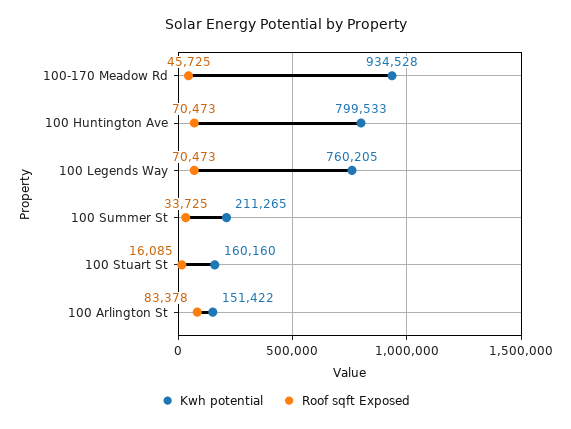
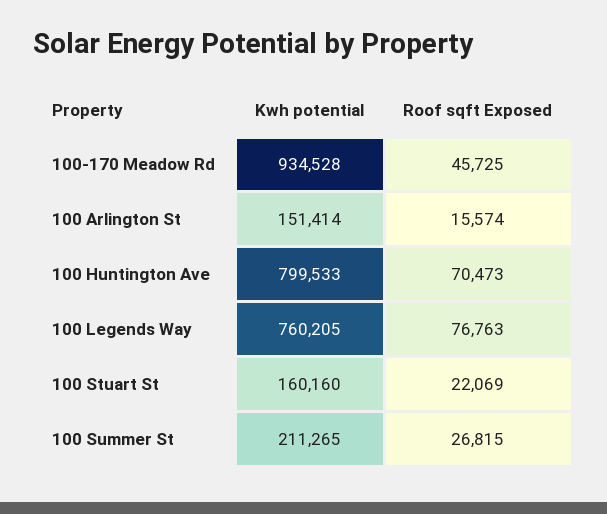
Roof sqft Exposed, 100 Legends Way: 70473 -> 76763
Roof sqft Exposed, 100 Summer St: 33725 -> 26815
Roof sqft Exposed, 100 Stuart St: 16085 -> 22069
Kwh potential, 100 Arlington St: 151422 -> 151414
Roof sqft Exposed, 100 Arlington St: 83378 -> 15574

